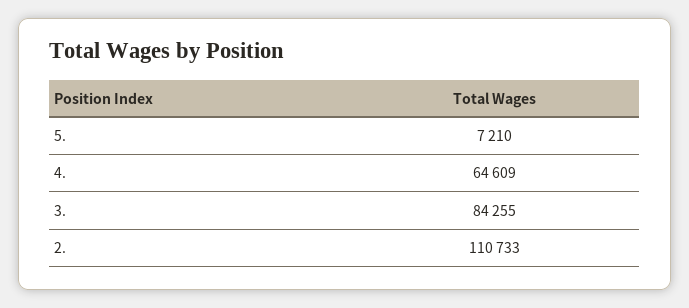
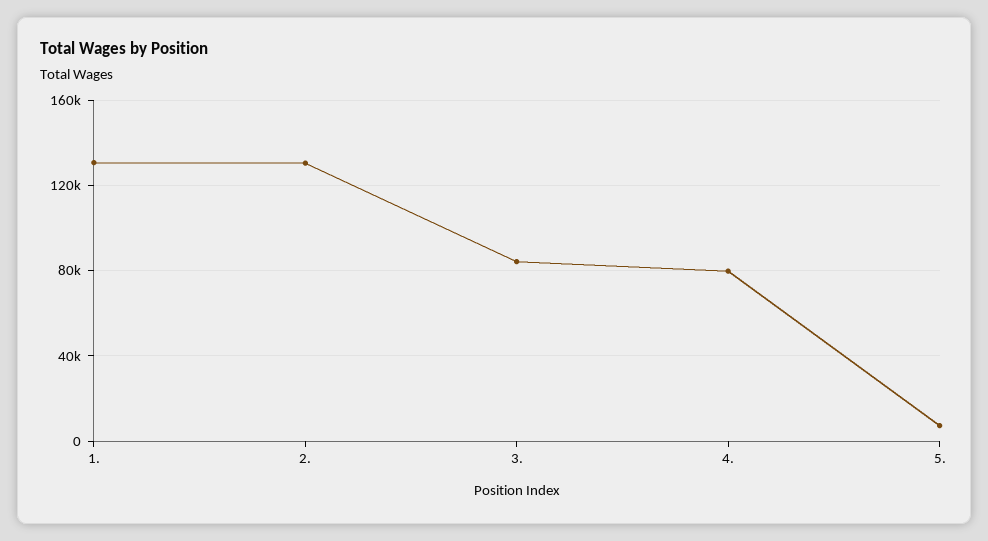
4.: 64609 -> 80000
2.: 110733 -> 130000
1.: none -> 130000

